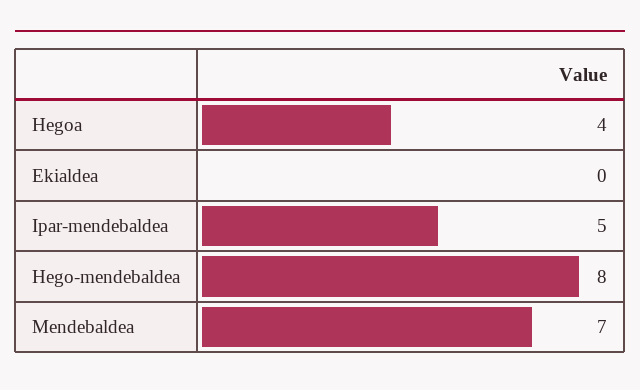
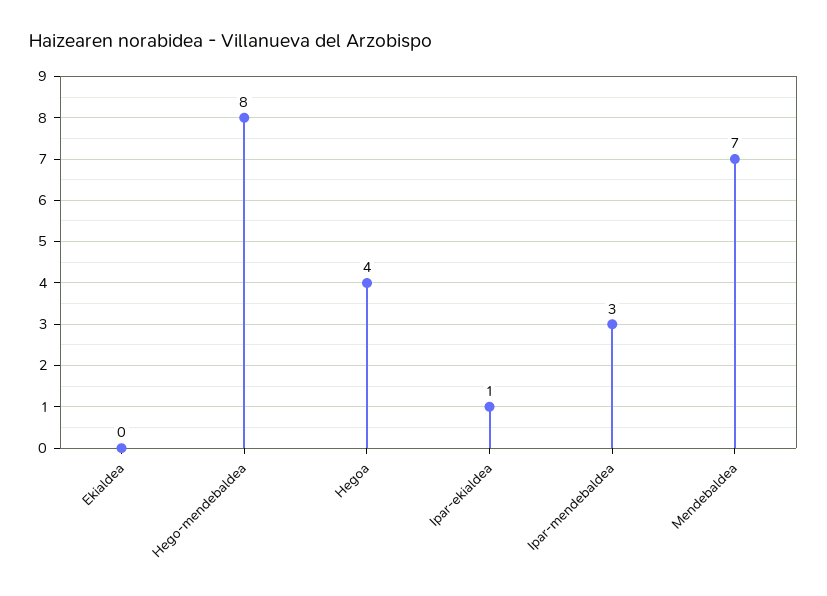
Ipar-mendebaldea: 5 -> 3
Ipar-ekialdea: none -> 1

